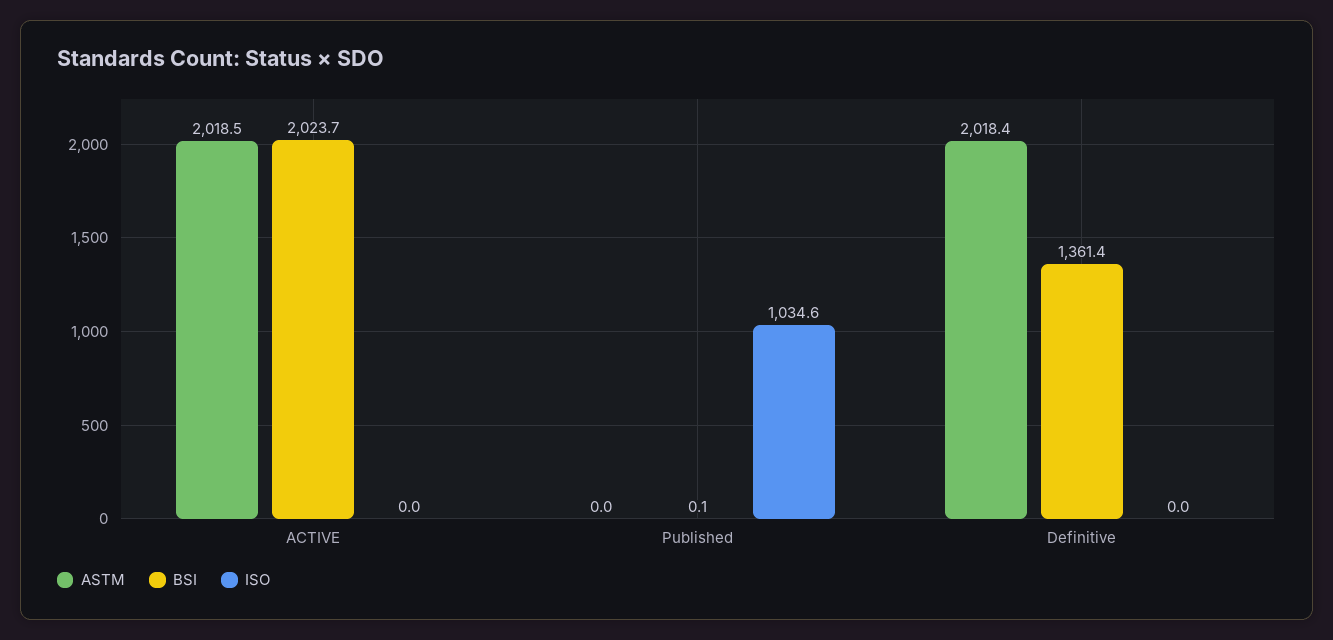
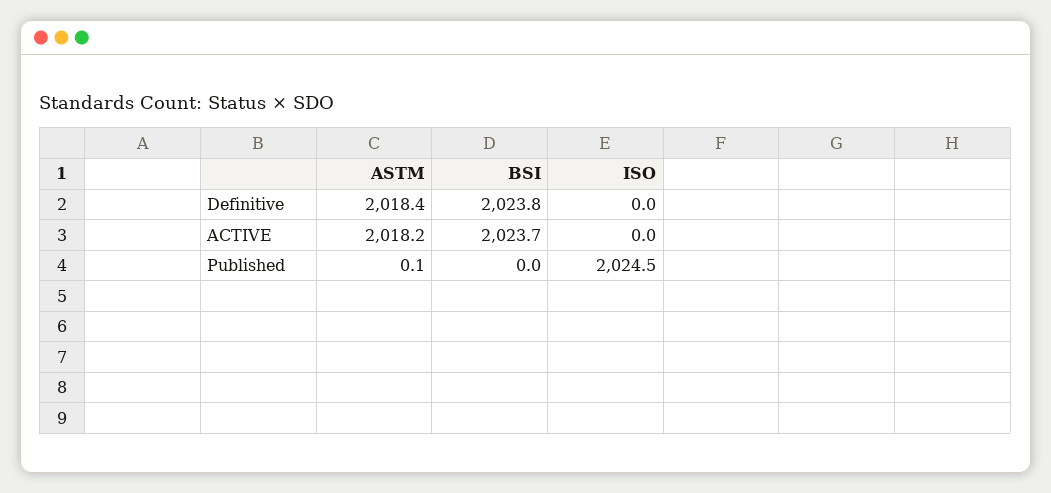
ASTM, ACTIVE: 2018.5 -> 2018.2
ASTM, Published: 0 -> 0.1
BSI, Published: 0.1 -> 0
ISO, Published: 1034.6 -> 2024.5
BSI, Definitive: 1361.4 -> 2023.8

